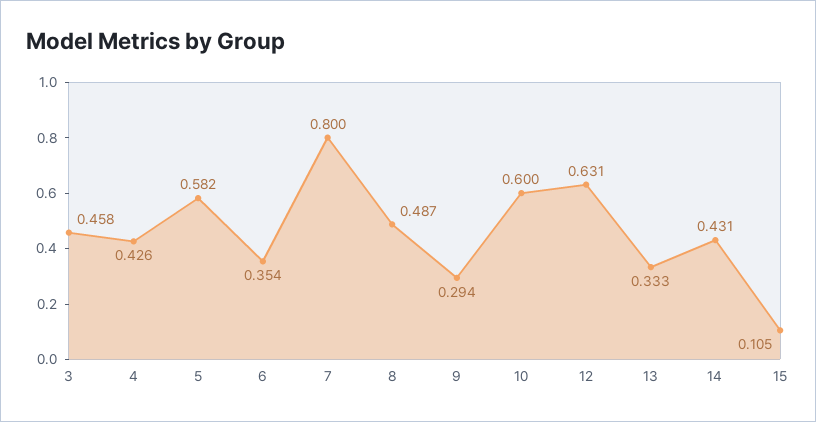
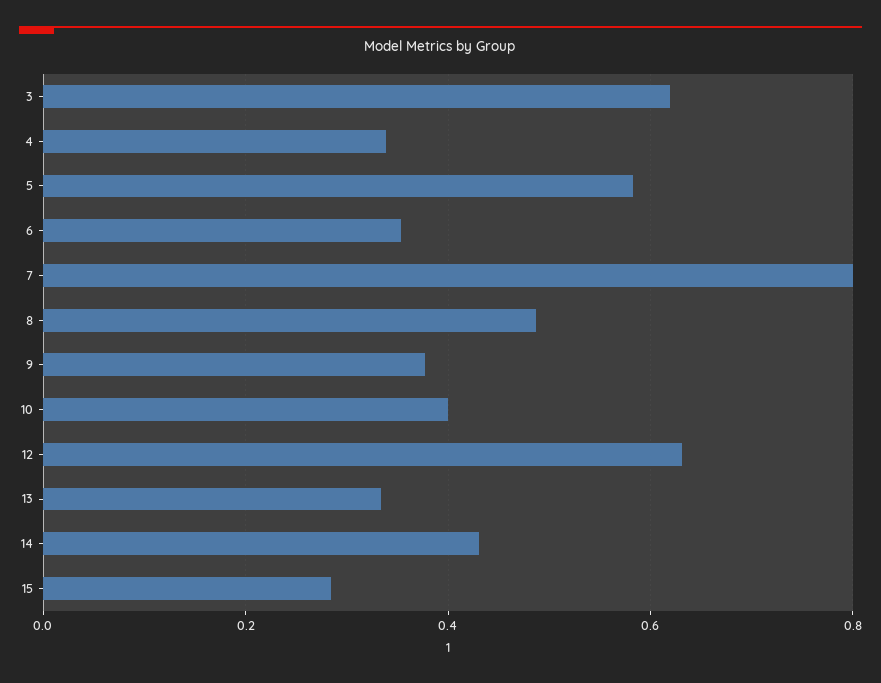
3: 0.458 -> 0.62
4: 0.426 -> 0.34
9: 0.294 -> 0.38
10: 0.6 -> 0.4
15: 0.105 -> 0.28

